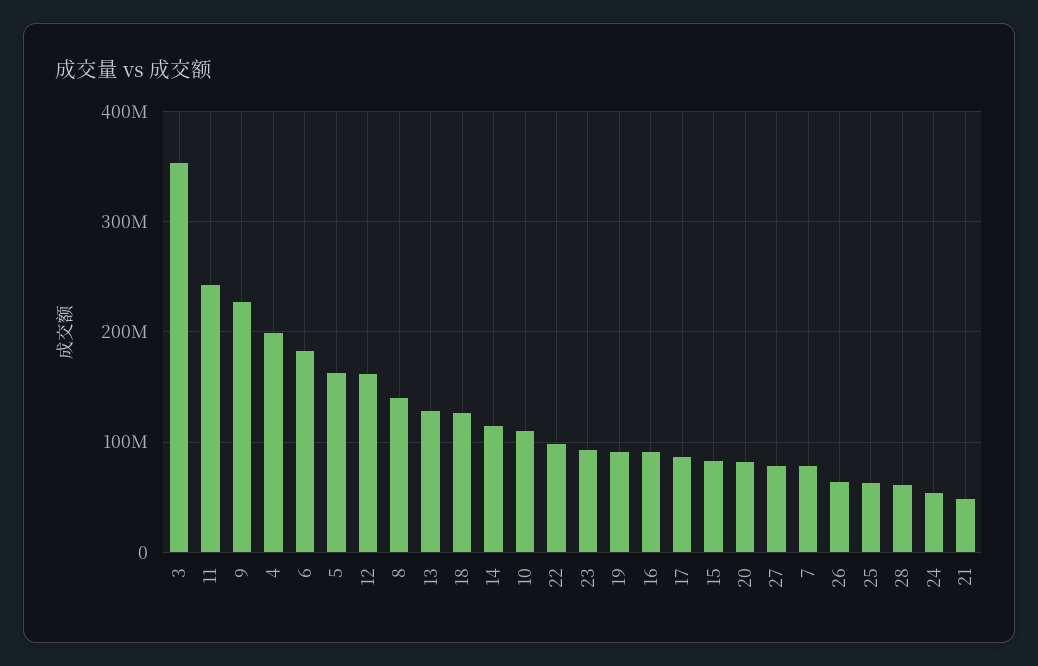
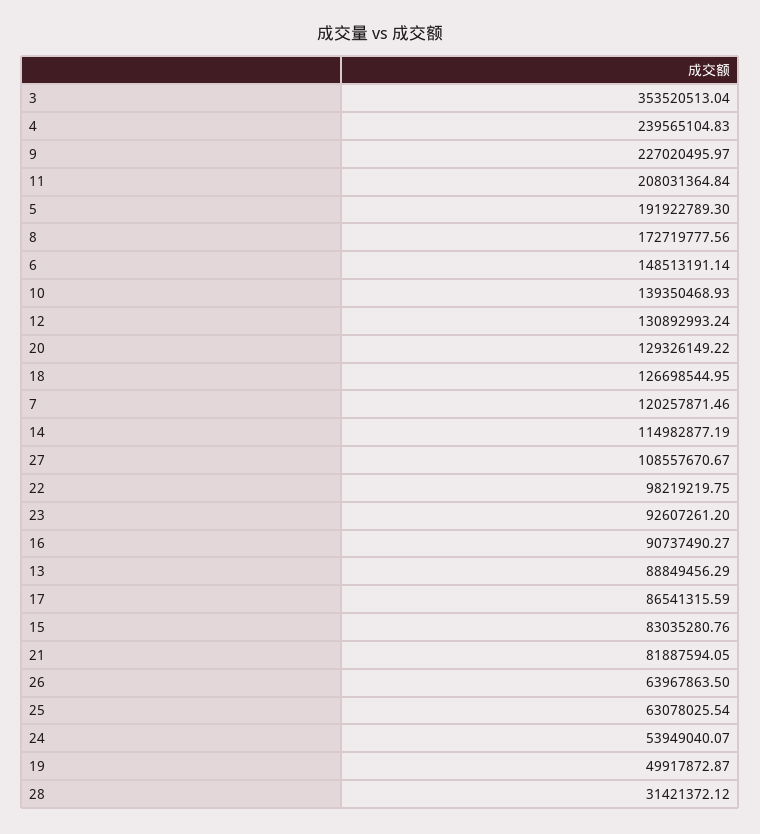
11: 240000000 -> 208031364.84
4: 200000000 -> 239565104.83
6: 180000000 -> 148513191.14
5: 160000000 -> 191922789.3
12: 160000000 -> 130892993.24
8: 140000000 -> 172719777.56
13: 130000000 -> 88849456.29
10: 110000000 -> 139350468.93
19: 90000000 -> 49917872.87
20: 80000000 -> 129326149.22
27: 80000000 -> 108557670.67
7: 80000000 -> 120257871.46
28: 60000000 -> 31421372.12
21: 50000000 -> 81887594.05

